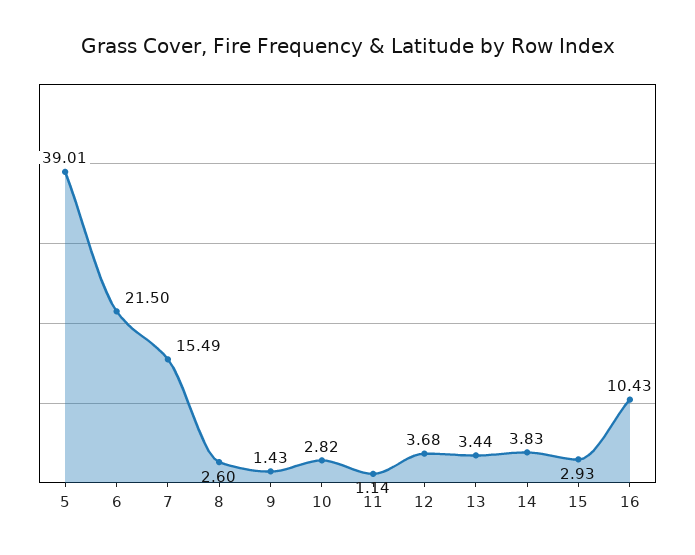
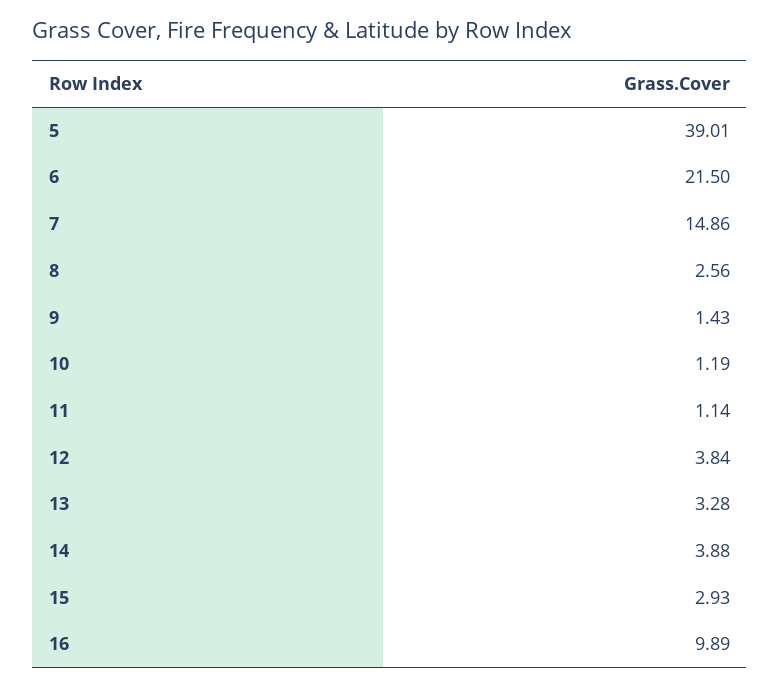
7: 15.49 -> 14.86
8: 2.6 -> 2.56
10: 2.82 -> 1.19
12: 3.68 -> 3.84
13: 3.44 -> 3.28
14: 3.83 -> 3.88
16: 10.43 -> 9.89

